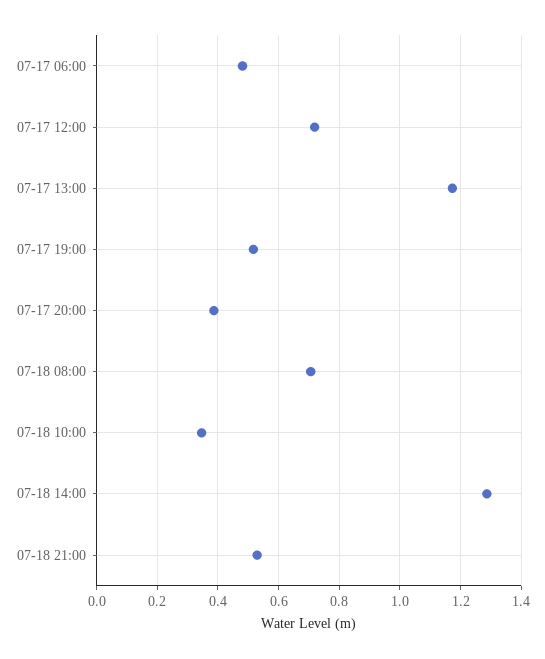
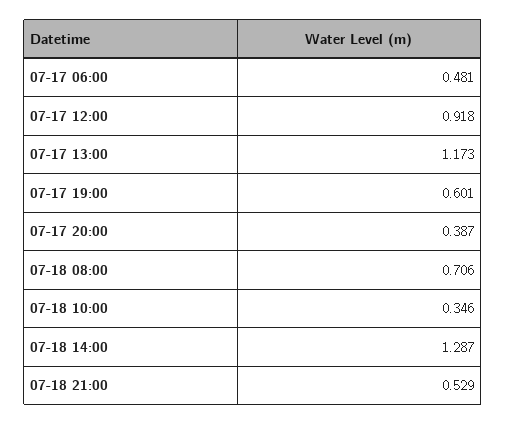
07-17 12:00: 0.72 -> 0.918
07-17 19:00: 0.52 -> 0.601

